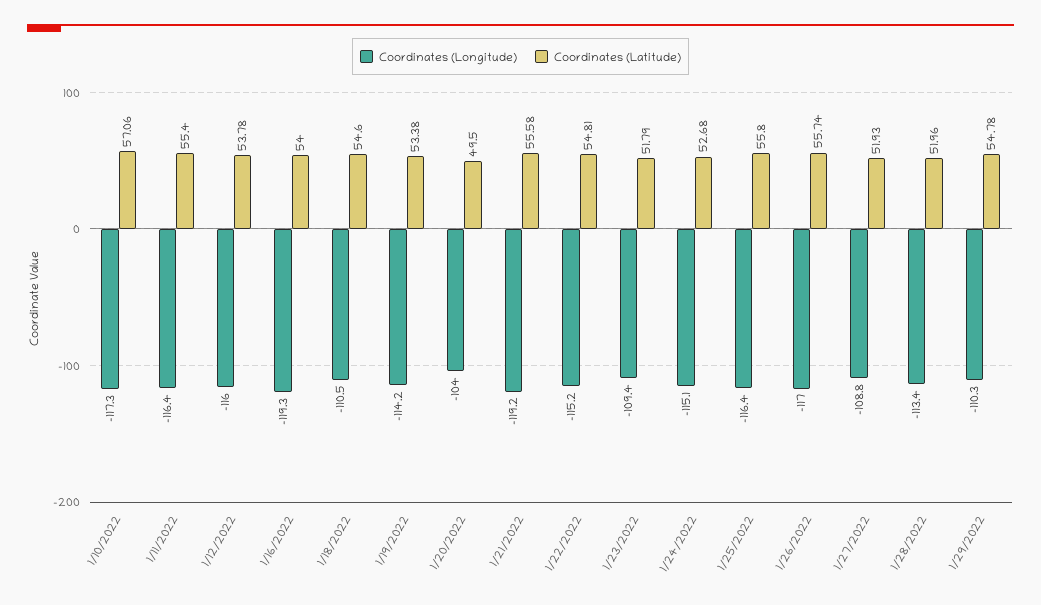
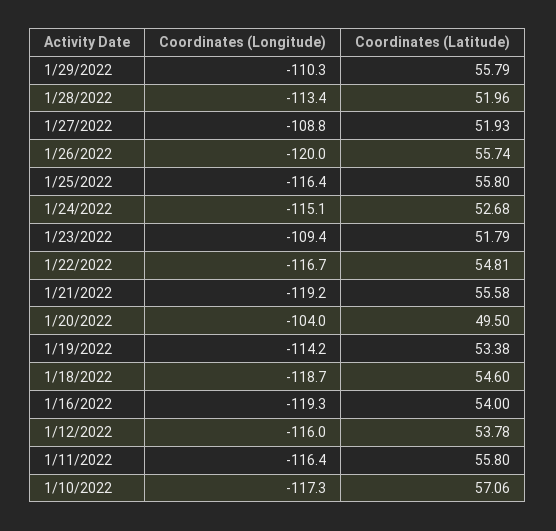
Coordinates (Latitude), 1/11/2022: 55.4 -> 55.8
Coordinates (Longitude), 1/18/2022: -110.5 -> -118.7
Coordinates (Longitude), 1/22/2022: -115.2 -> -116.7
Coordinates (Longitude), 1/26/2022: -117 -> -120
Coordinates (Latitude), 1/29/2022: 54.78 -> 55.79

